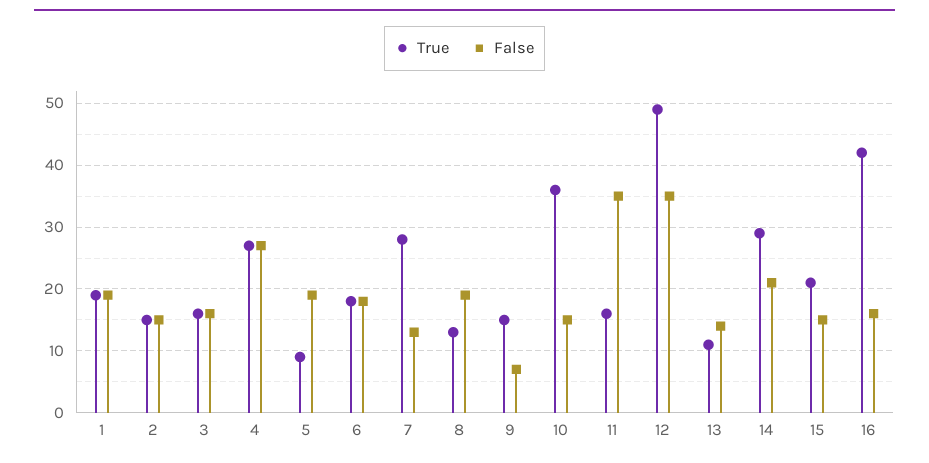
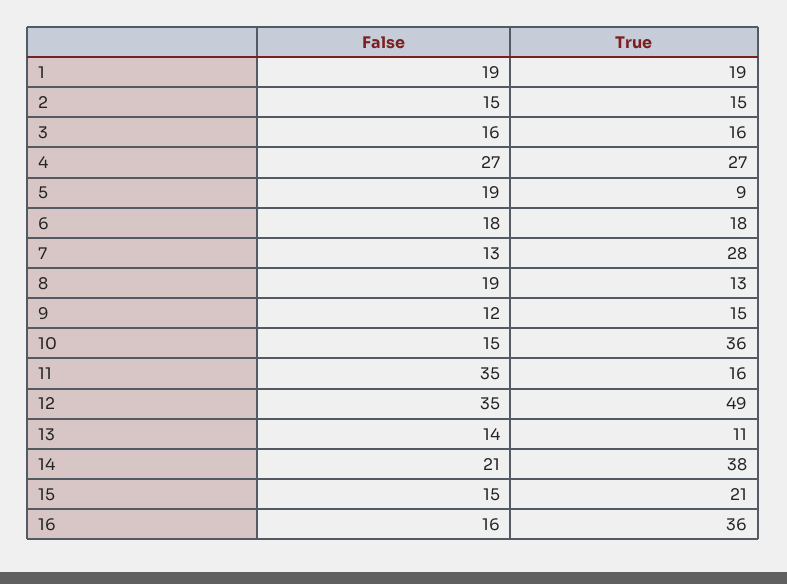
False, 9: 7 -> 12
True, 14: 29 -> 38
True, 16: 42 -> 36

